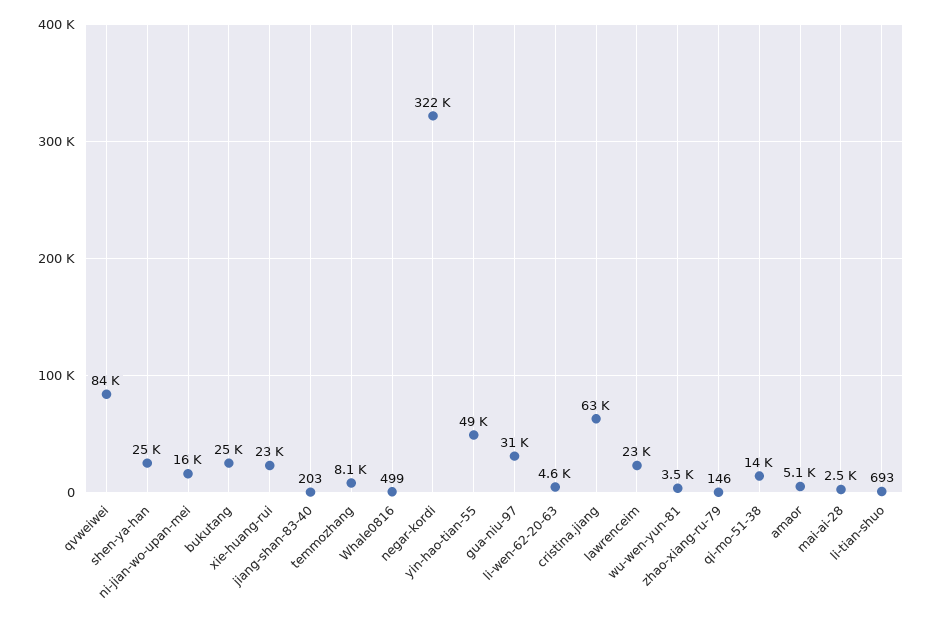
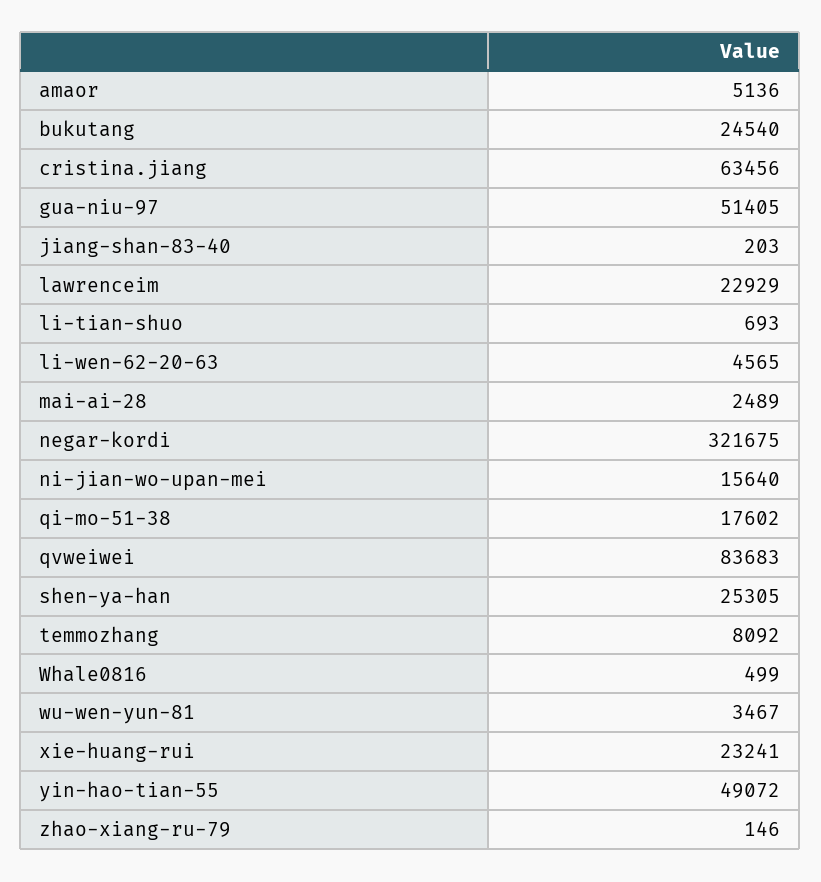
gua-niu-97: 31000 -> 51405
qi-mo-51-38: 14000 -> 17602

